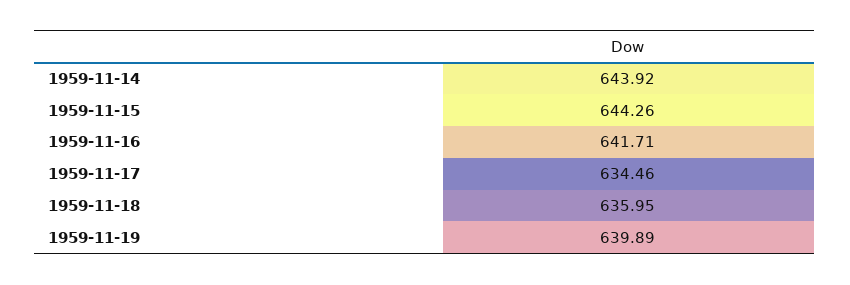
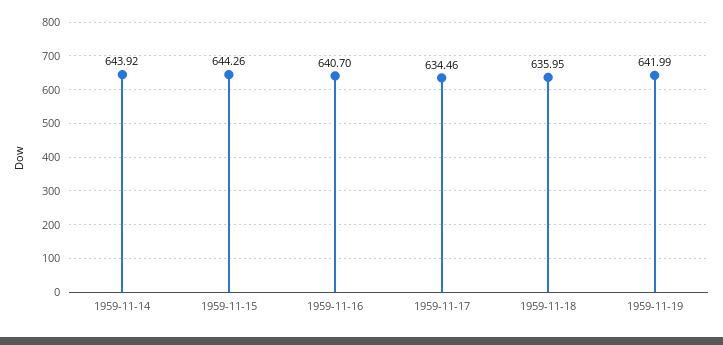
1959-11-16: 641.71 -> 640.7
1959-11-19: 639.89 -> 641.99

